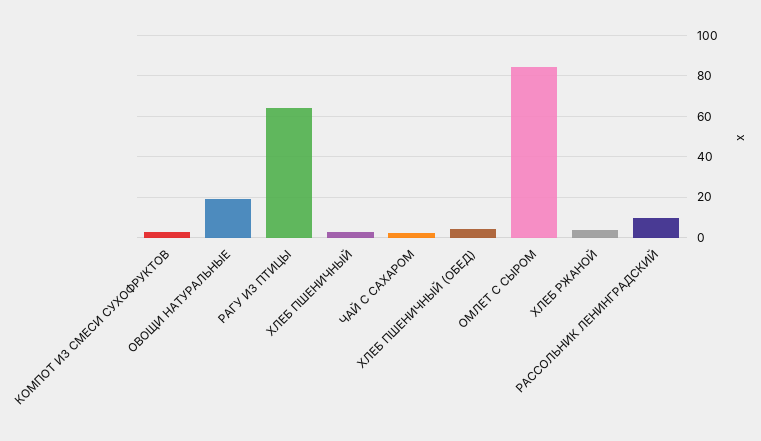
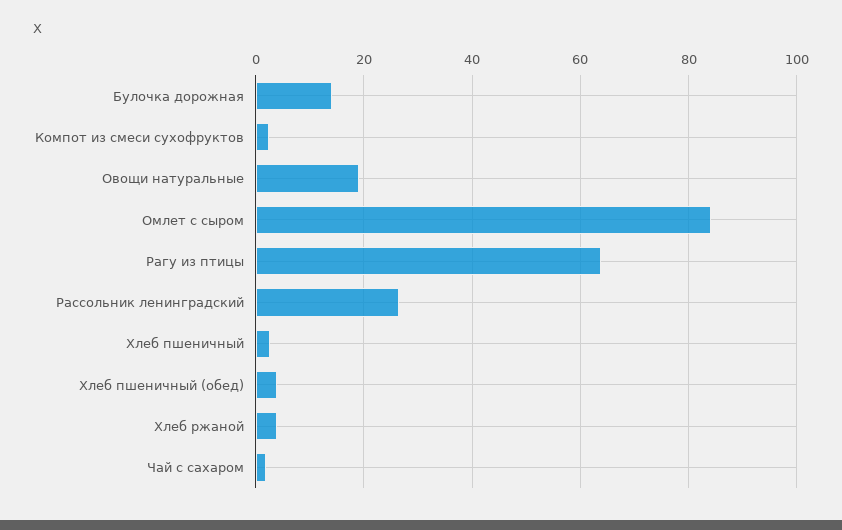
РАССОЛЬНИК ЛЕНИНГРАДСКИЙ: 10 -> 26
Булочка дорожная: none -> 14

